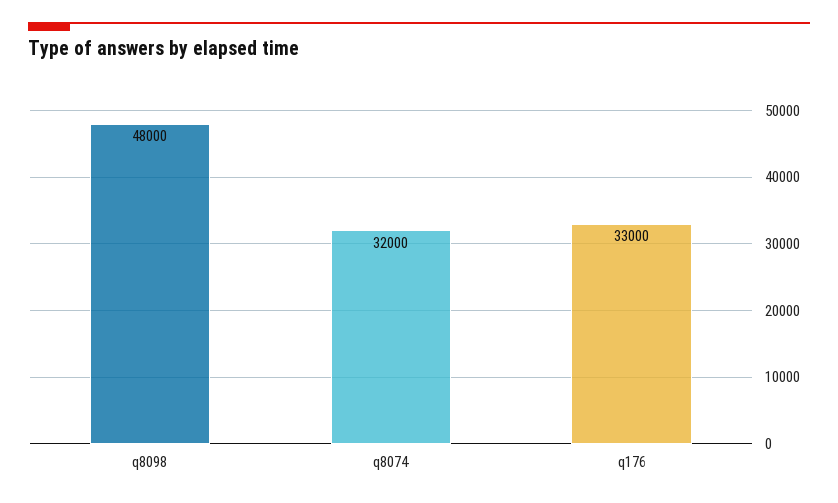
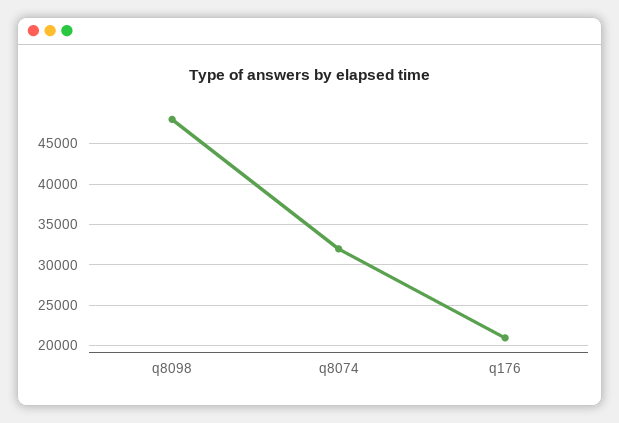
q176: 33000 -> 21000

